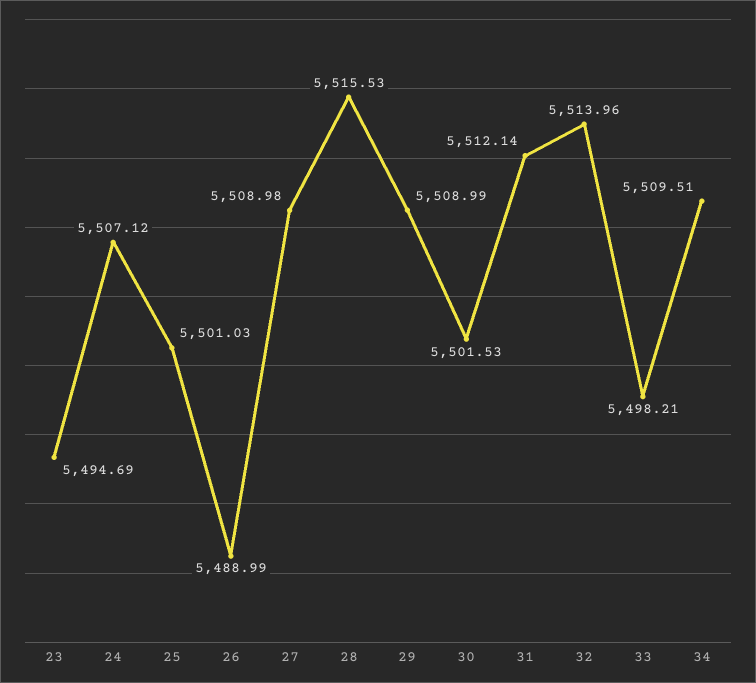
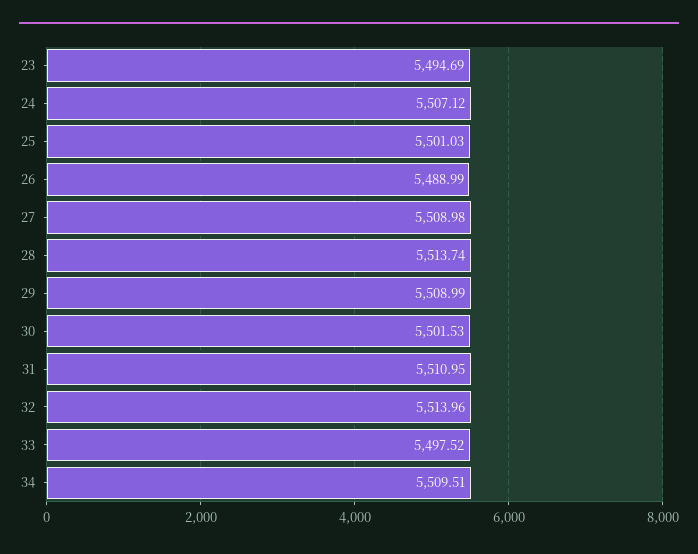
28: 5515.53 -> 5513.74
31: 5512.14 -> 5510.95
33: 5498.21 -> 5497.52

